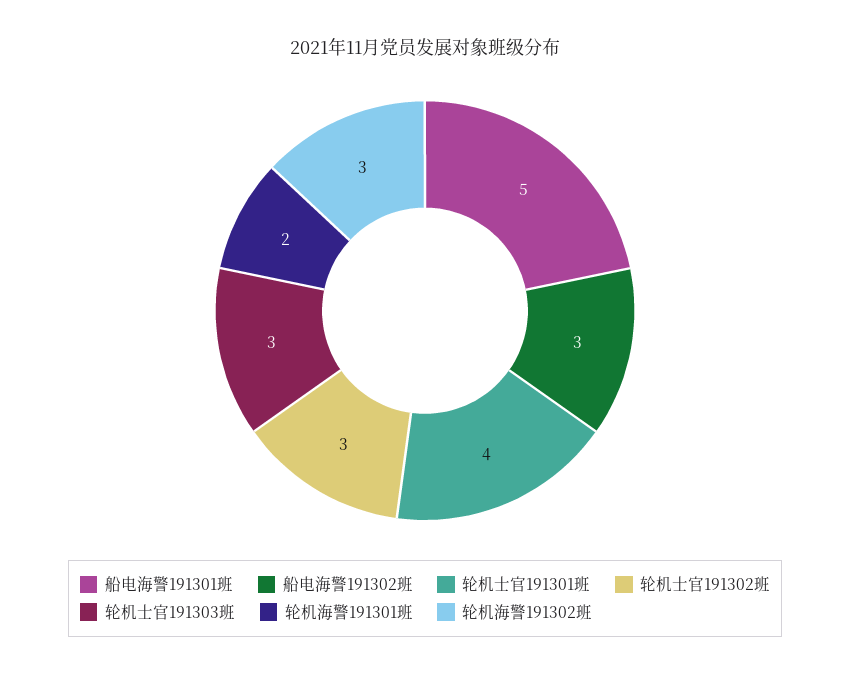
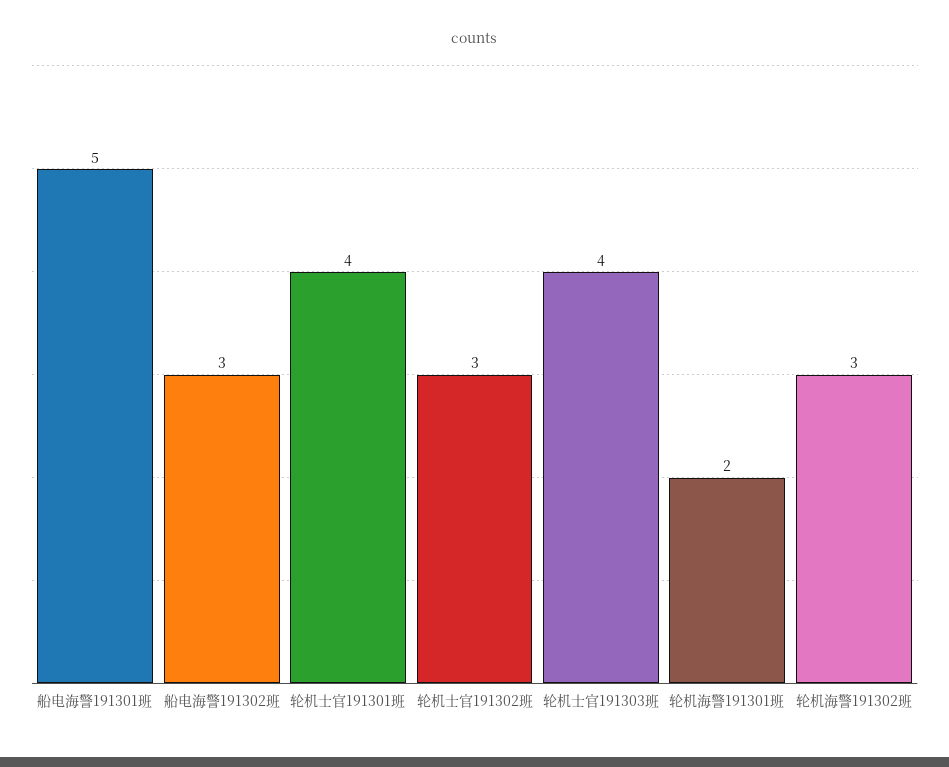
轮机士官191303班: 3 -> 4

